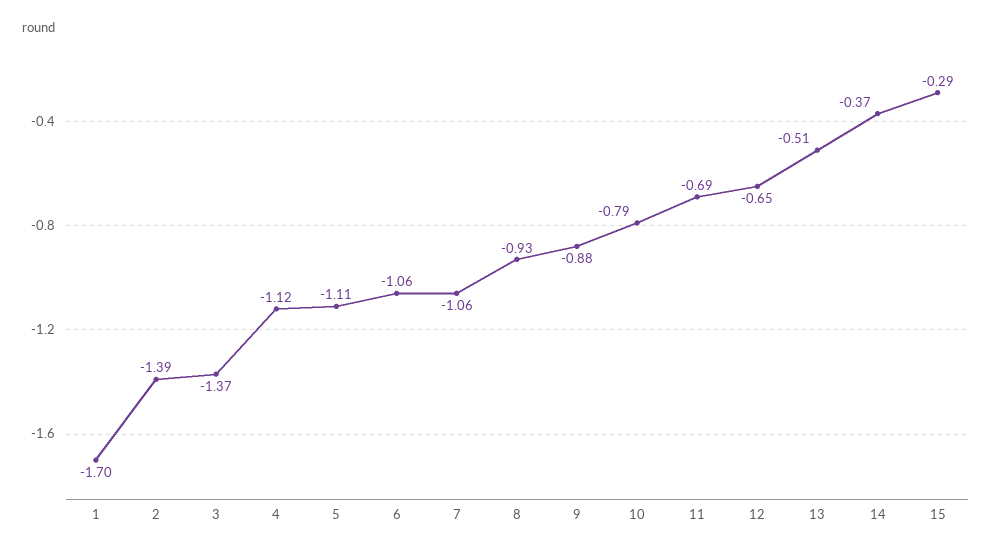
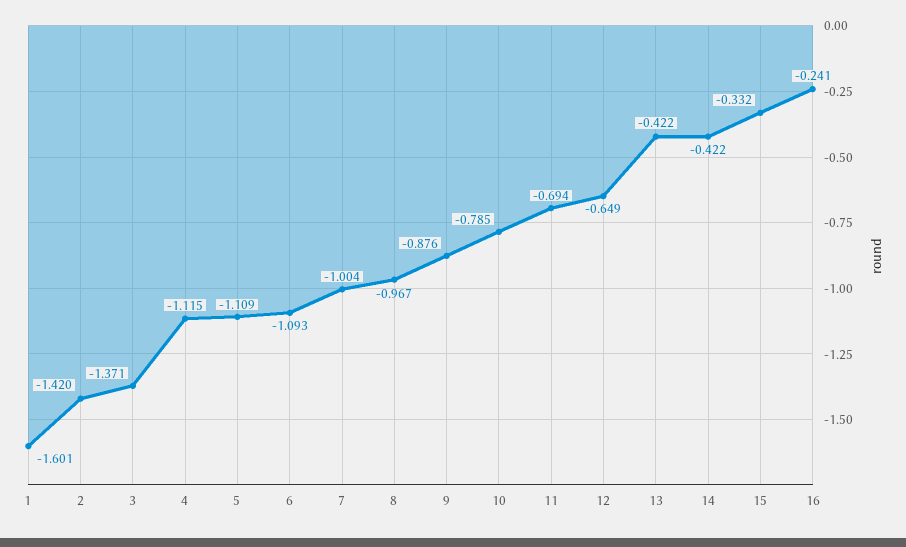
1: -1.7 -> -1.601
2: -1.39 -> -1.42
6: -1.06 -> -1.093
7: -1.06 -> -1.004
8: -0.93 -> -0.967
13: -0.51 -> -0.422
14: -0.37 -> -0.422
15: -0.29 -> -0.332
16: none -> -0.241

